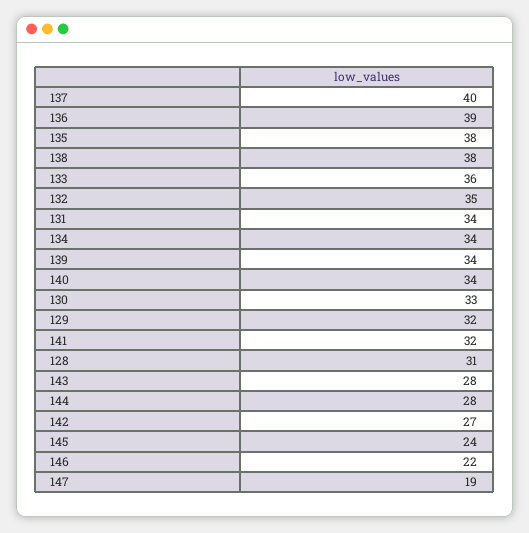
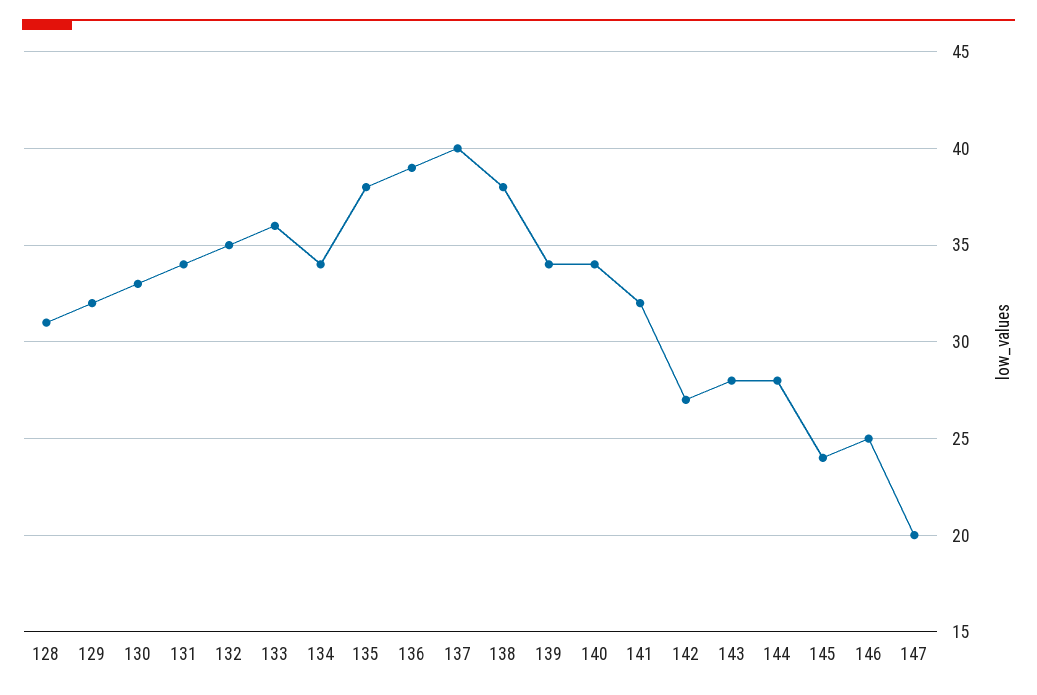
146: 22 -> 25
147: 19 -> 20

